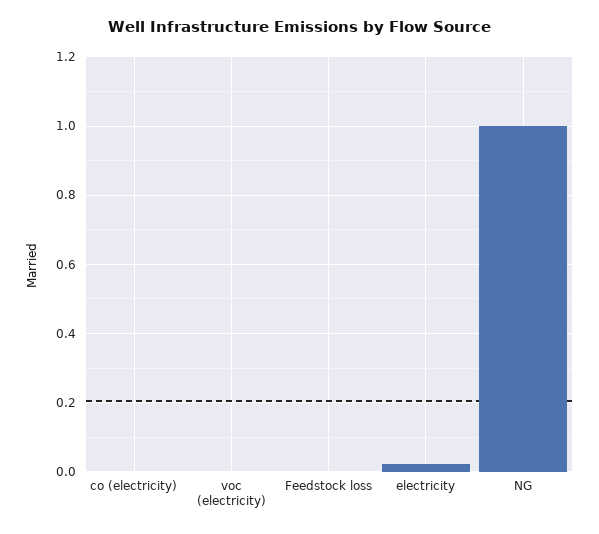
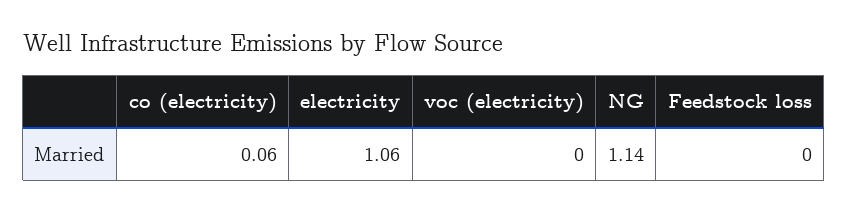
co (electricity): 0 -> 0.06
electricity: 0.02 -> 1.06
NG: 1 -> 1.14

